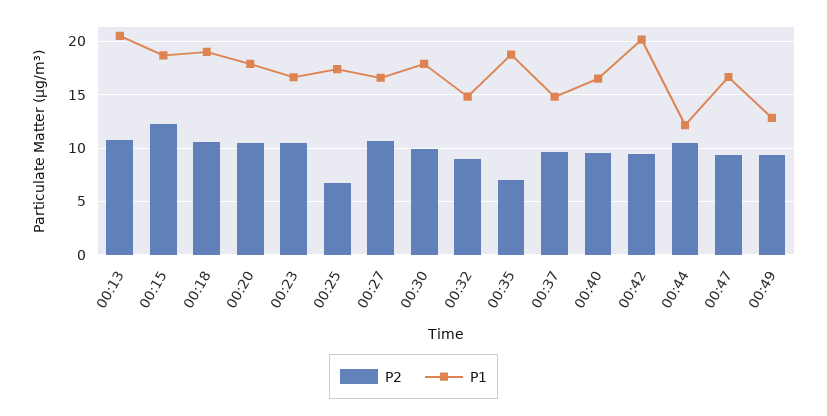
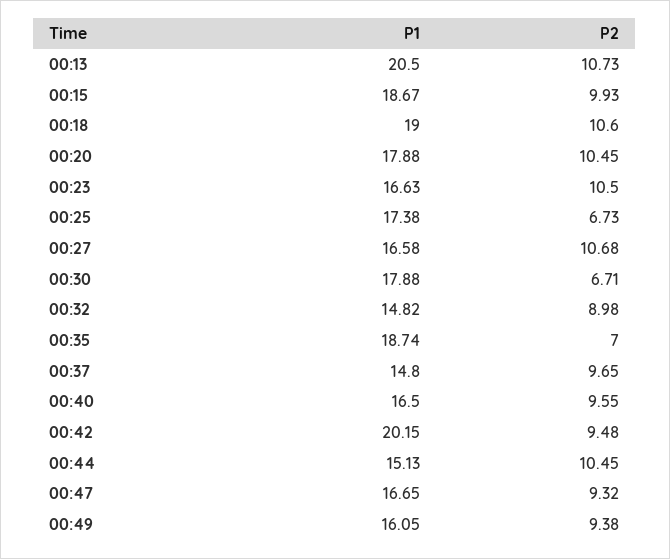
P2, 00:15: 12 -> 9.93
P2, 00:30: 10 -> 6.71
P1, 00:44: 12 -> 15.13
P1, 00:49: 13 -> 16.05

